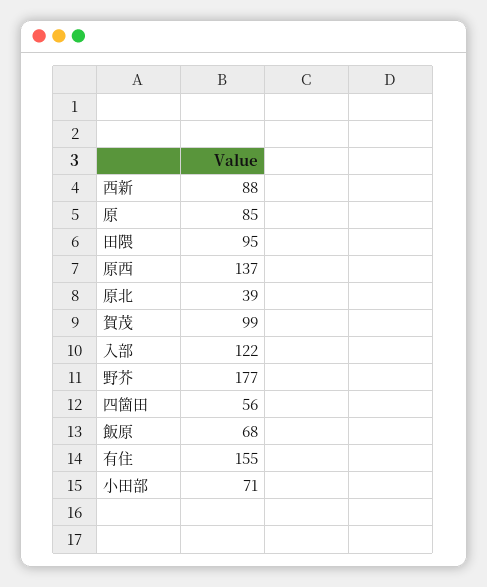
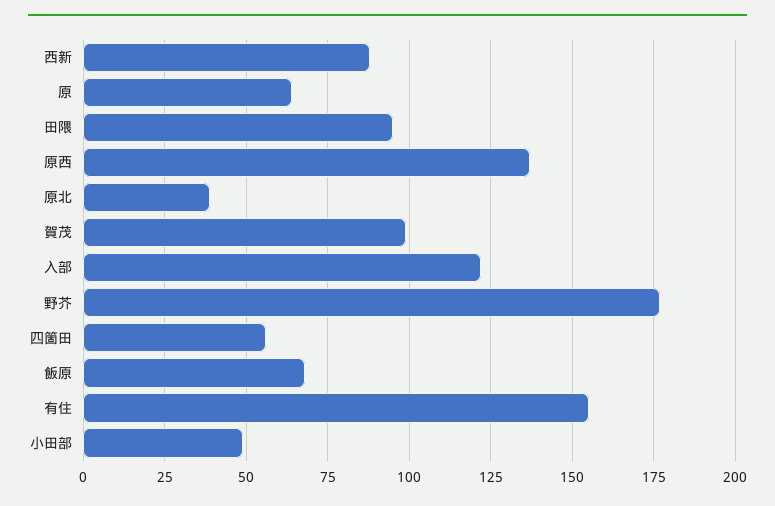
原: 85 -> 65
小田部: 71 -> 50

